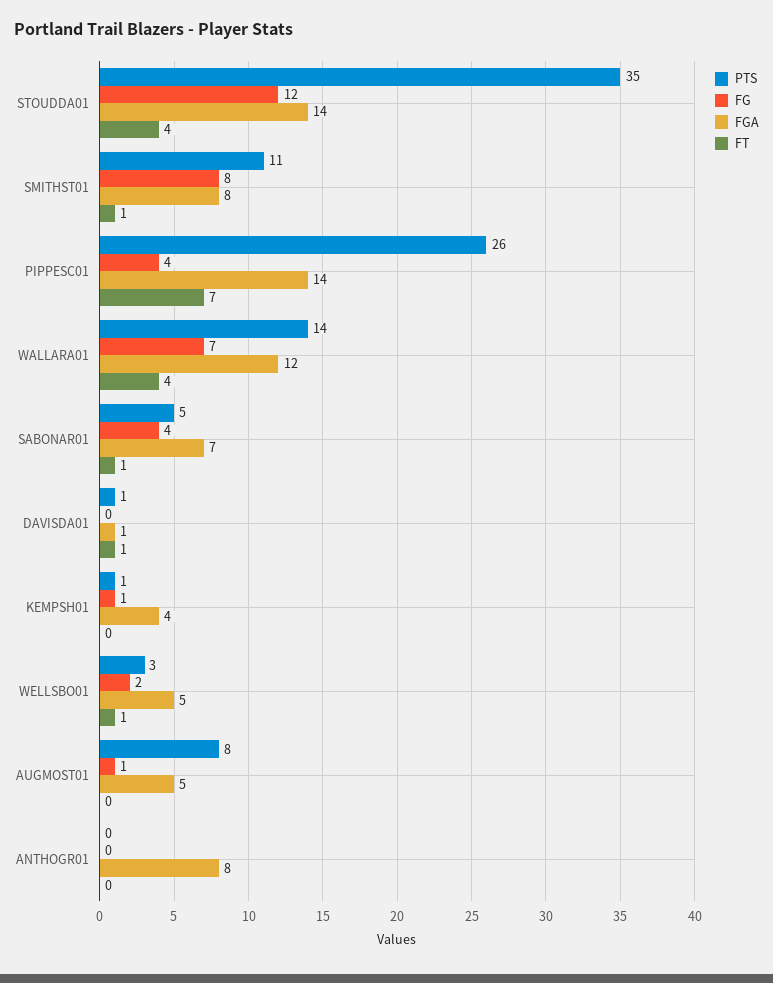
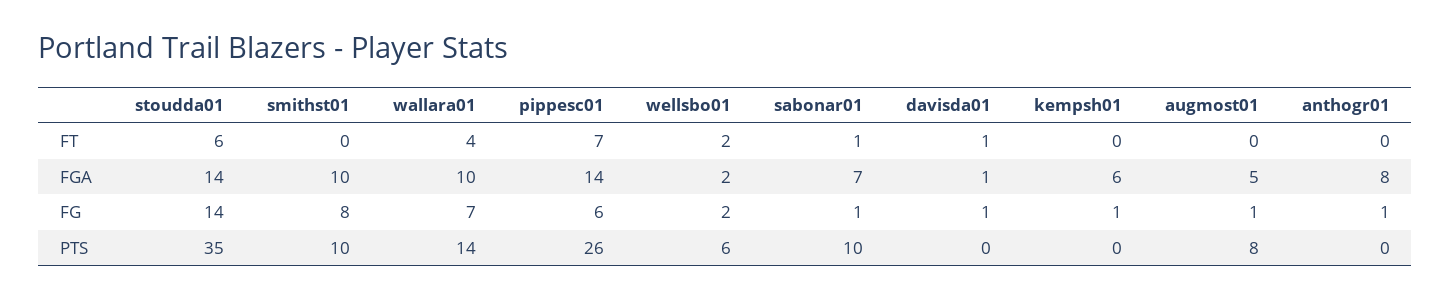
FG, STOUDDA01: 12 -> 14
FT, STOUDDA01: 4 -> 6
PTS, SMITHST01: 11 -> 10
FGA, SMITHST01: 8 -> 10
FT, SMITHST01: 1 -> 0
FG, PIPPESC01: 4 -> 6
FGA, WALLARA01: 12 -> 10
PTS, SABONAR01: 5 -> 10
FG, SABONAR01: 4 -> 1
PTS, DAVISDA01: 1 -> 0
FG, DAVISDA01: 0 -> 1
PTS, KEMPSH01: 1 -> 0
FGA, KEMPSH01: 4 -> 6
PTS, WELLSBO01: 3 -> 6
FGA, WELLSBO01: 5 -> 2
FT, WELLSBO01: 1 -> 2
FG, ANTHOGR01: 0 -> 1

